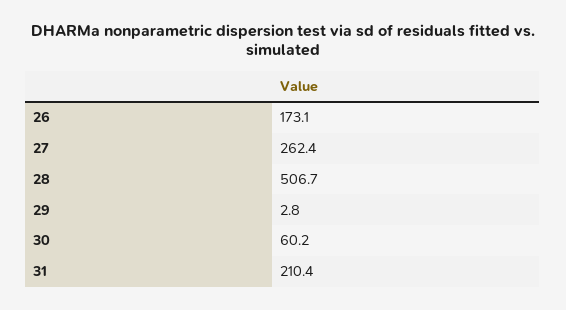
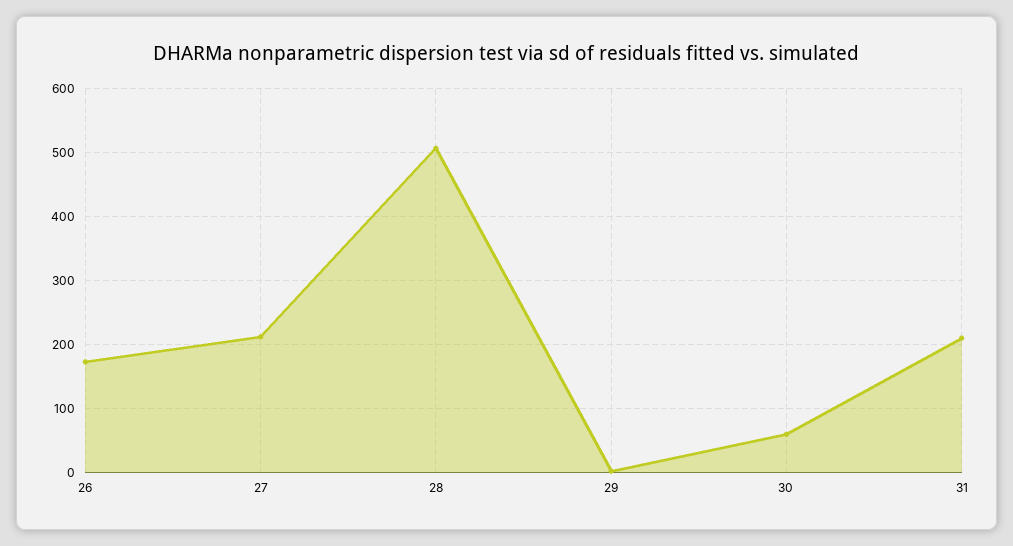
27: 262.4 -> 210

